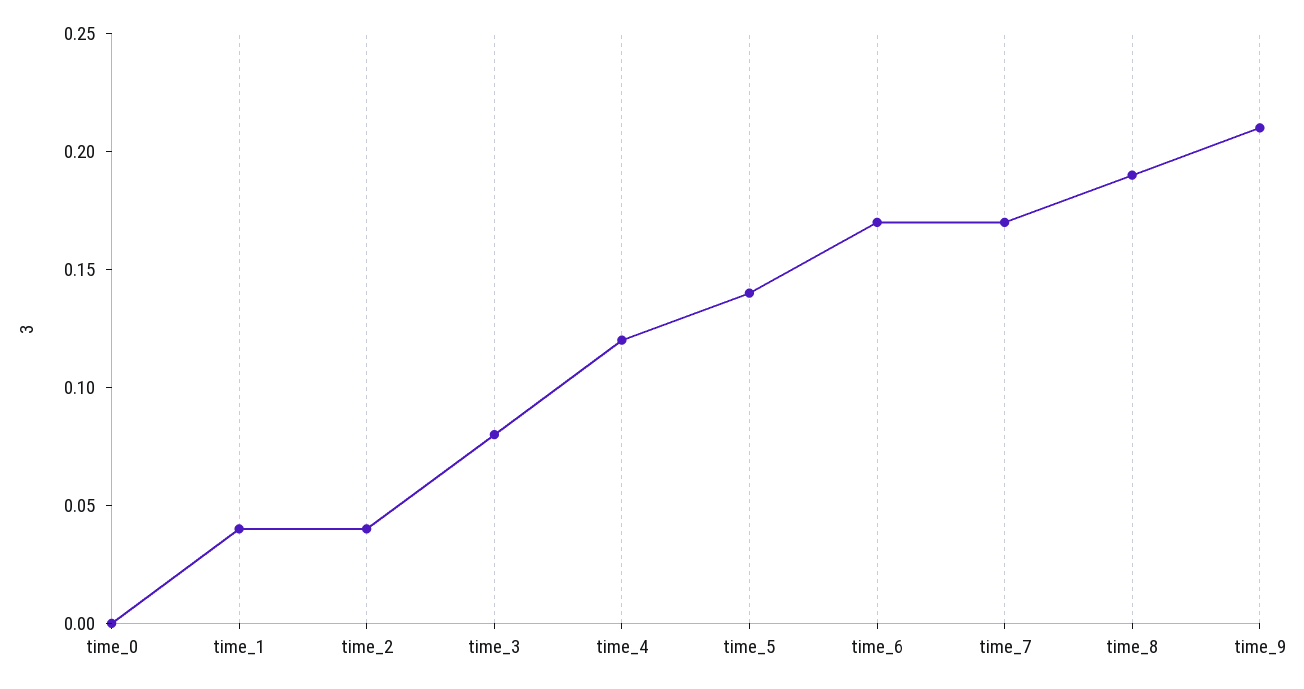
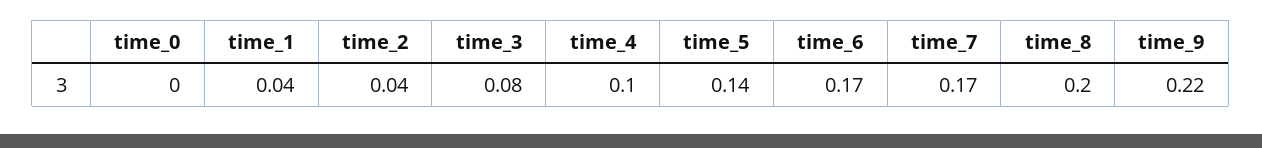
time_4: 0.12 -> 0.1
time_8: 0.19 -> 0.2
time_9: 0.21 -> 0.22

